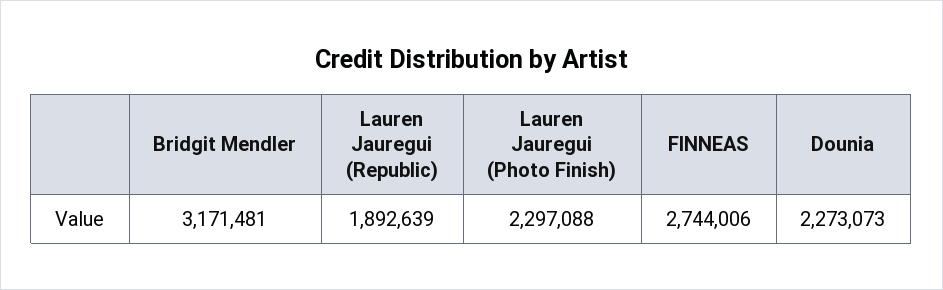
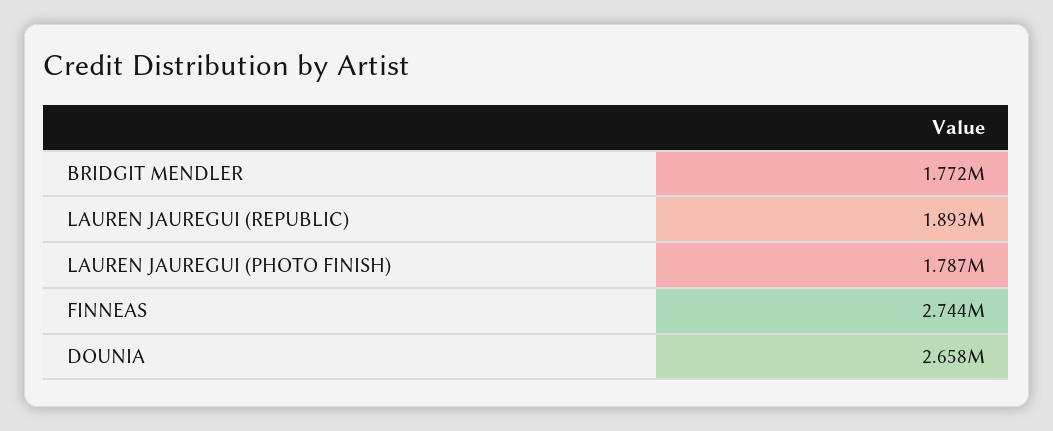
Bridgit Mendler: 3171481 -> 1772000
Lauren Jauregui (Photo Finish): 2297088 -> 1787000
Dounia: 2273073 -> 2658000

